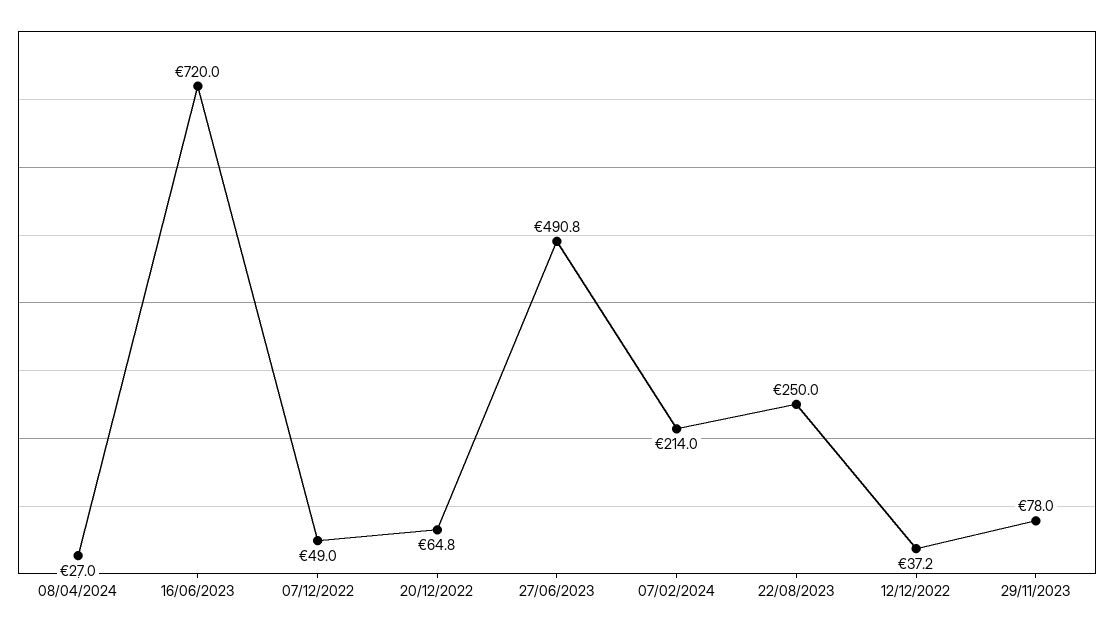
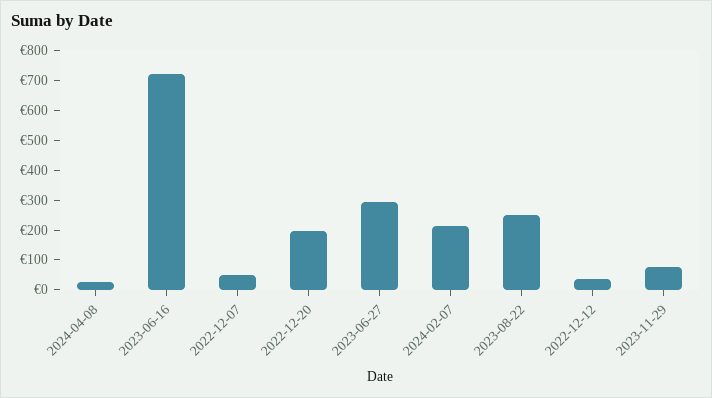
20/12/2022: 64.8 -> 200
27/06/2023: 490.8 -> 300

